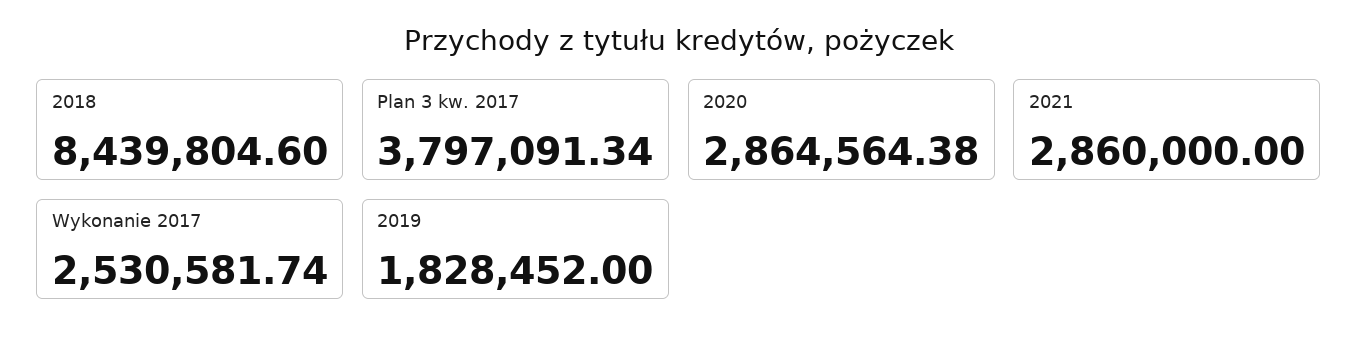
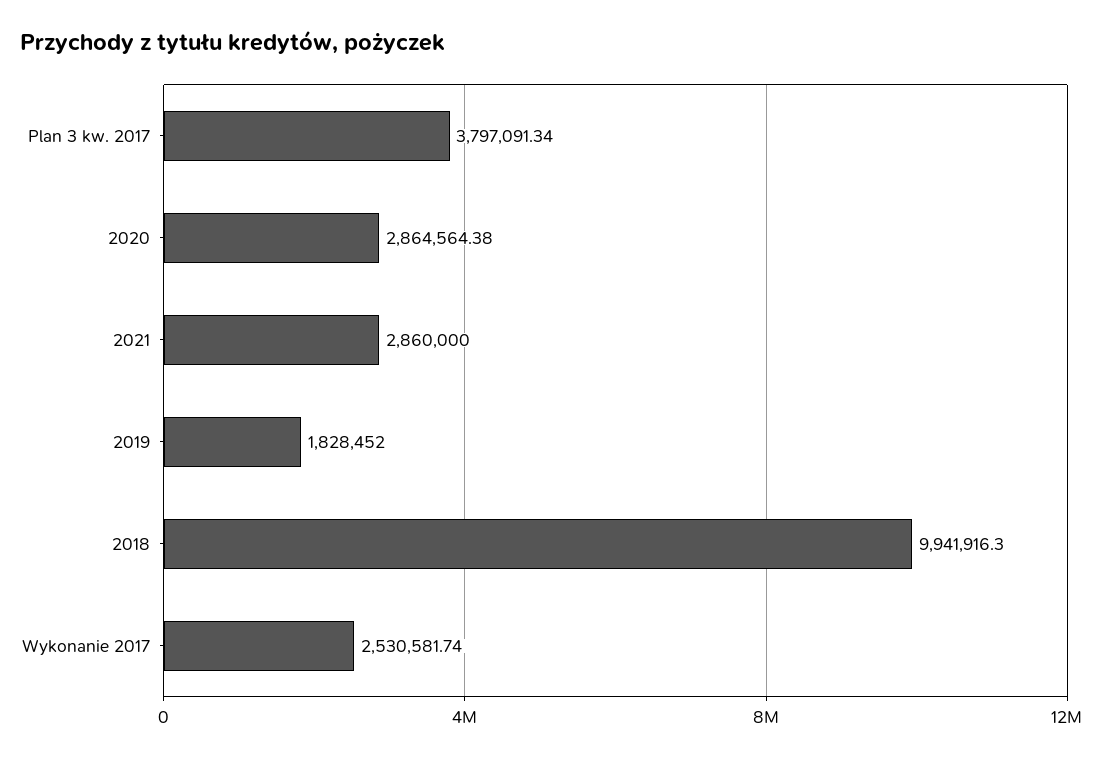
2018: 8439804.6 -> 9941916.3

